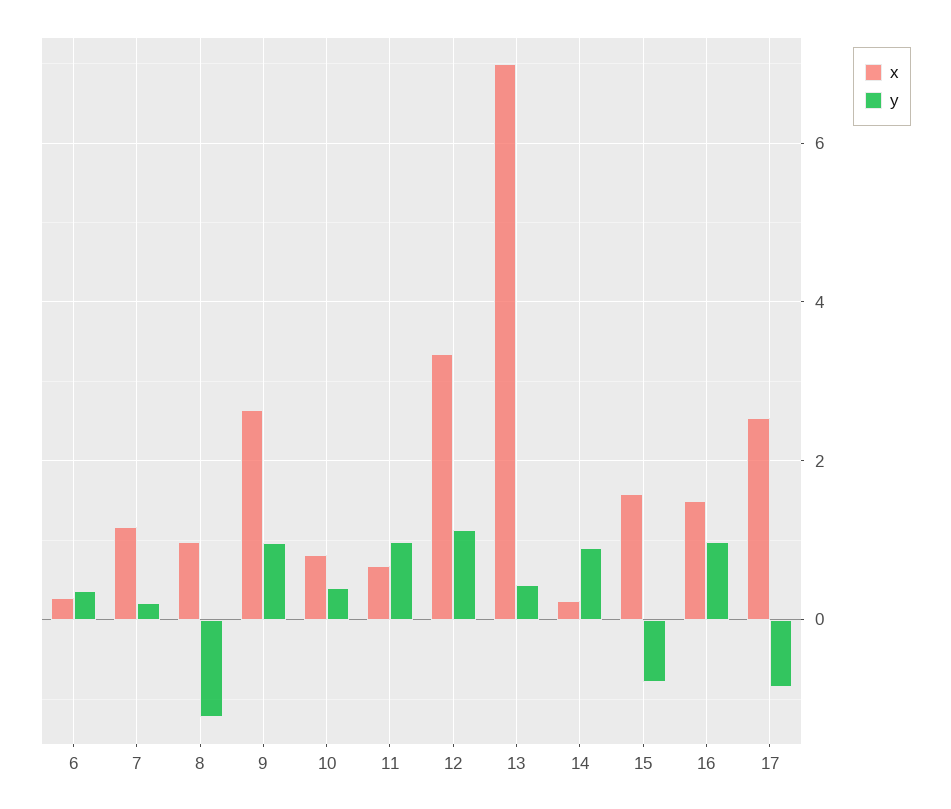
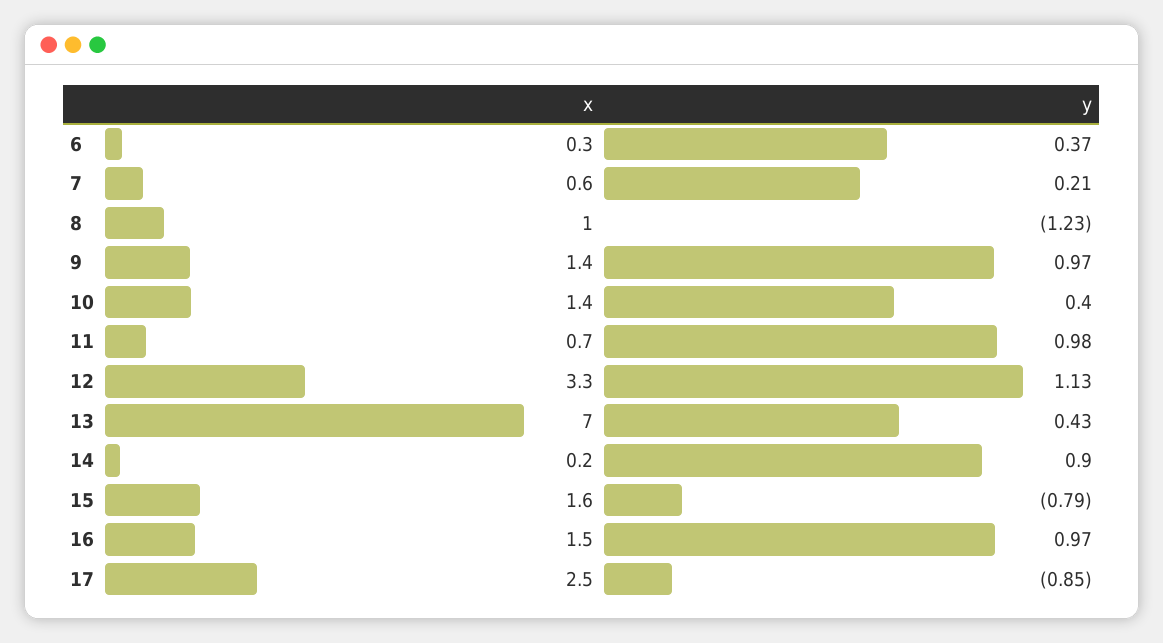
x, 7: 1.2 -> 0.6
x, 9: 2.6 -> 1.4
x, 10: 0.8 -> 1.4

